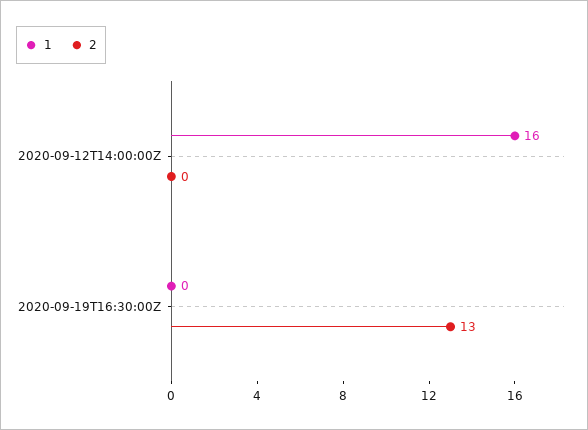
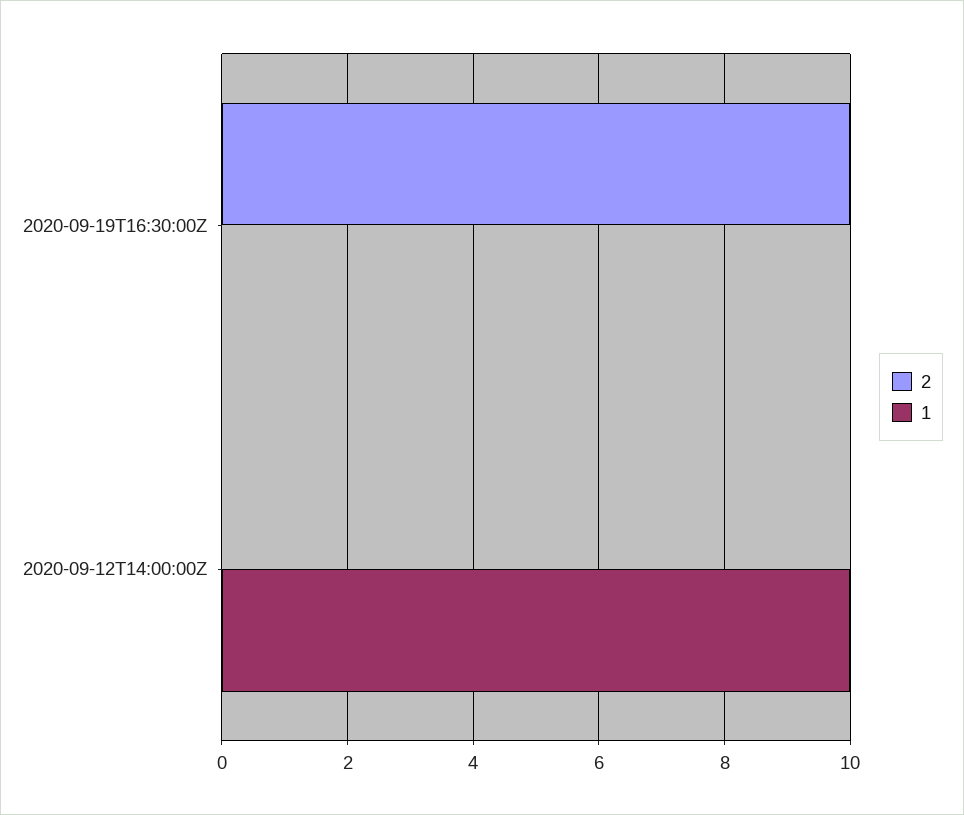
1, 2020-09-12T14:00:00Z: 16 -> 10
2, 2020-09-19T16:30:00Z: 13 -> 10

